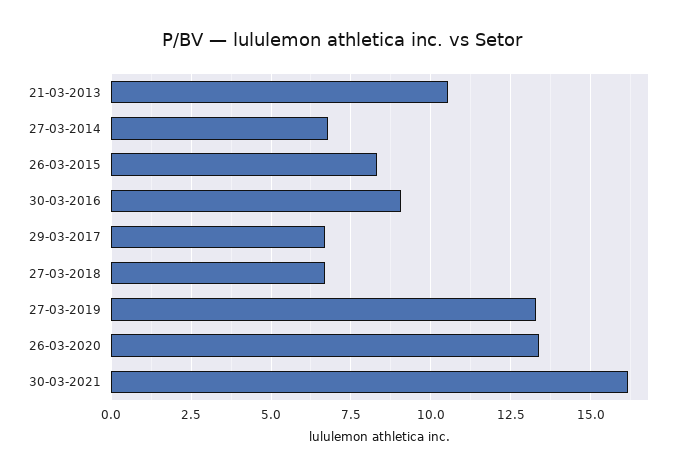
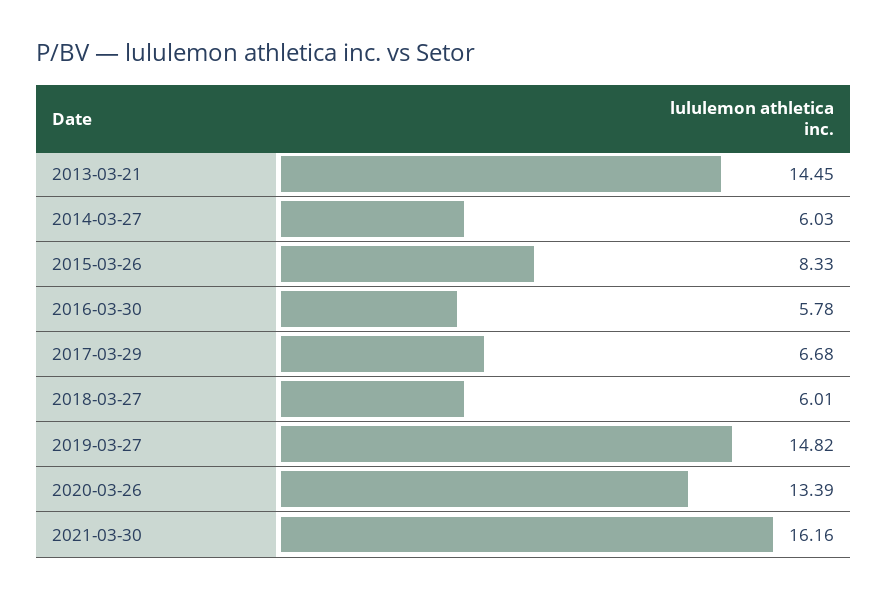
21-03-2013: 10.5 -> 14.45
27-03-2014: 6.75 -> 6.03
30-03-2016: 9 -> 5.78
27-03-2018: 6.75 -> 6.01
27-03-2019: 13.25 -> 14.82

